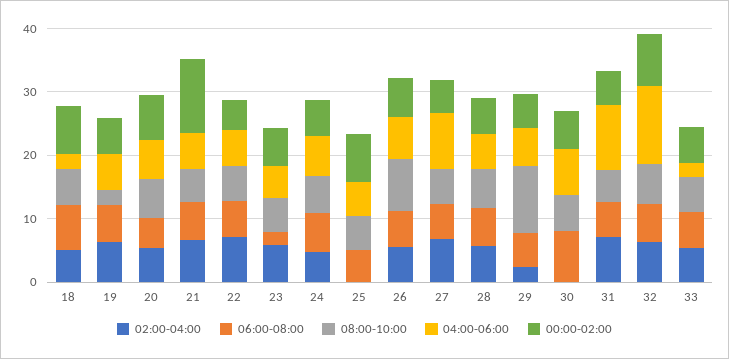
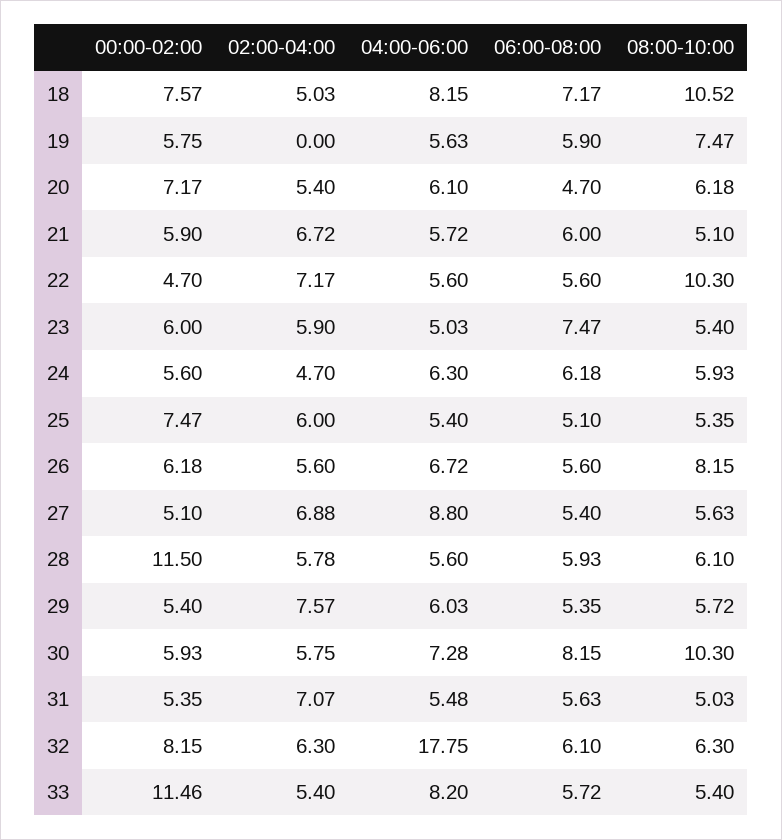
08:00-10:00, 18: 6 -> 10.52
04:00-06:00, 18: 2 -> 8.15
02:00-04:00, 19: 6 -> 0
08:00-10:00, 19: 2 -> 7.47
00:00-02:00, 21: 12 -> 5.9
08:00-10:00, 22: 6 -> 10.3
06:00-08:00, 23: 2 -> 7.47
02:00-04:00, 25: 0 -> 6
00:00-02:00, 28: 6 -> 11.5
02:00-04:00, 29: 2 -> 7.57
08:00-10:00, 29: 10 -> 5.72
02:00-04:00, 30: 0 -> 5.75
08:00-10:00, 30: 6 -> 10.3
04:00-06:00, 31: 10 -> 5.48
04:00-06:00, 32: 12 -> 17.75
04:00-06:00, 33: 2 -> 8.2
00:00-02:00, 33: 6 -> 11.46

